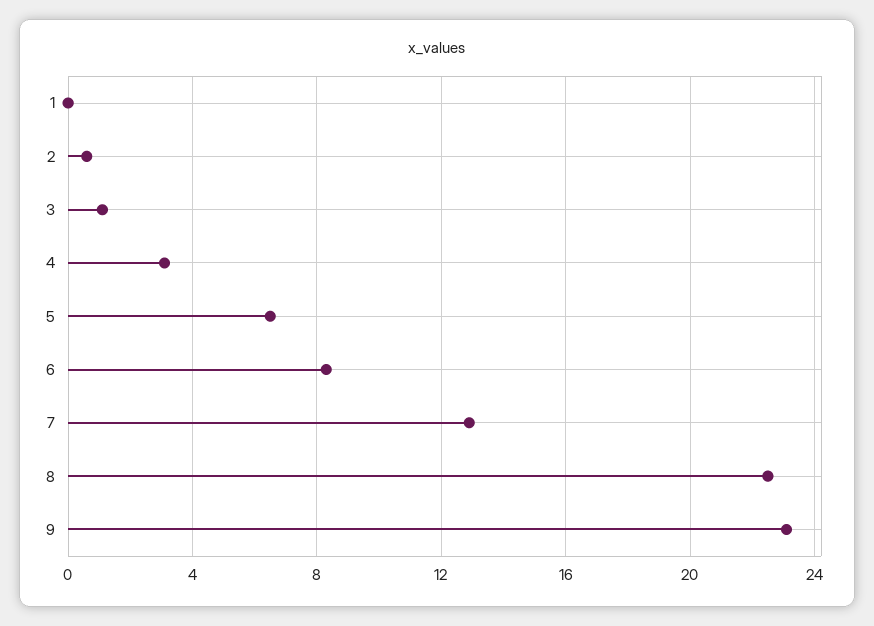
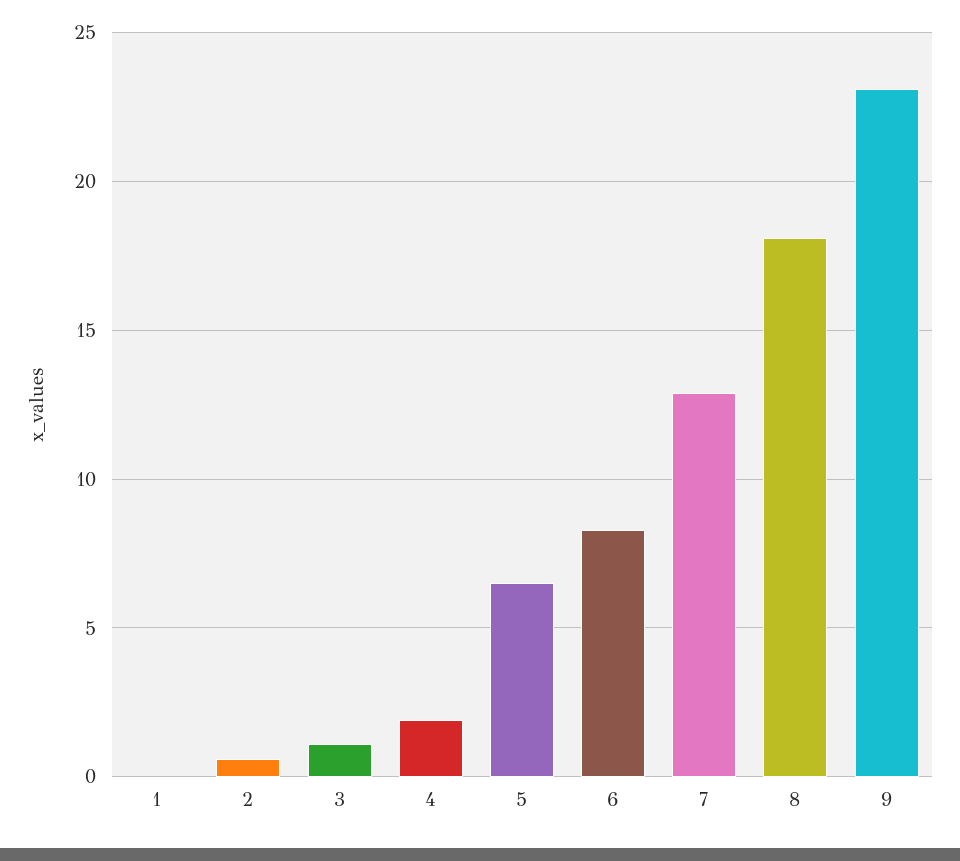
4: 3 -> 2
8: 22.5 -> 18

